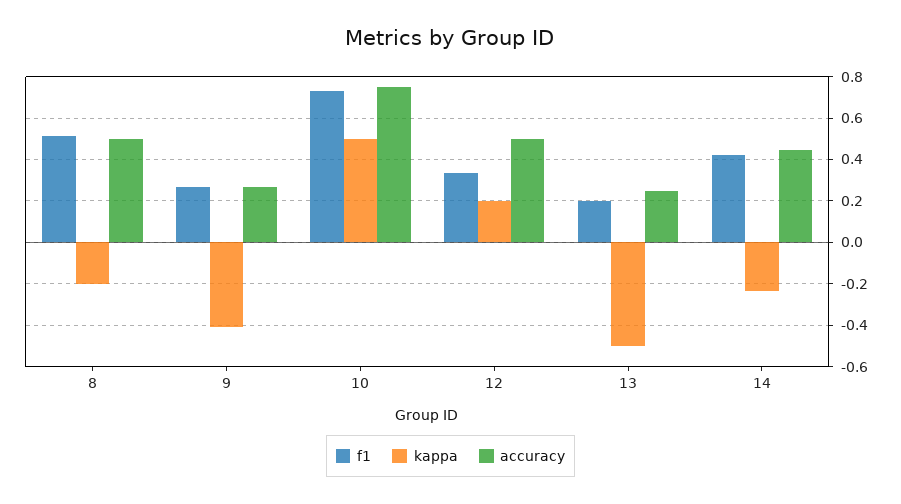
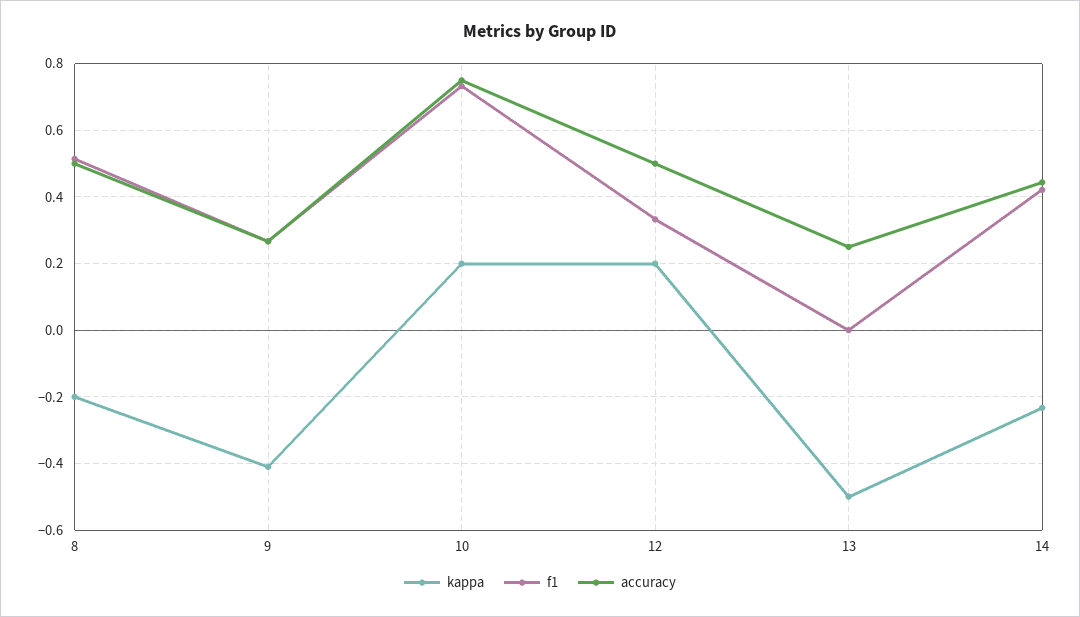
kappa, 10: 0.5 -> 0.2
f1, 13: 0.2 -> 0

